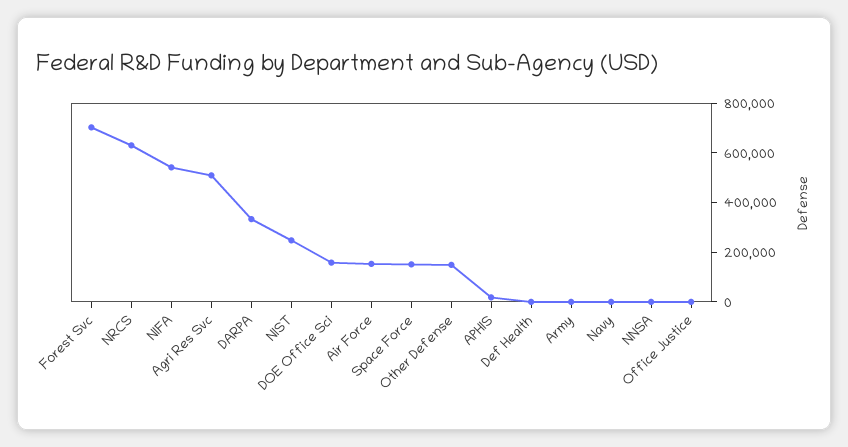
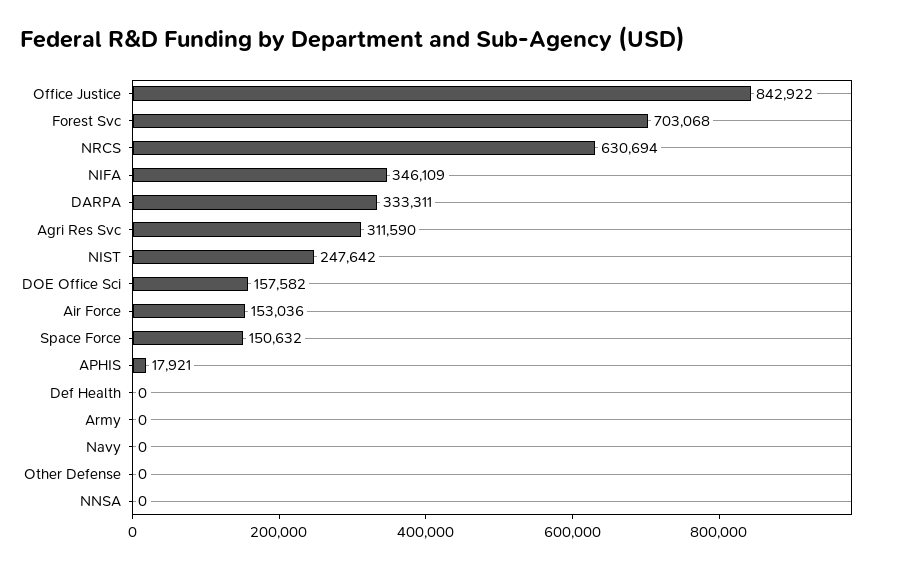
NIFA: 550000 -> 346109
Agri Res Svc: 500000 -> 311590
Other Defense: 150000 -> 0
Office Justice: 0 -> 842922

